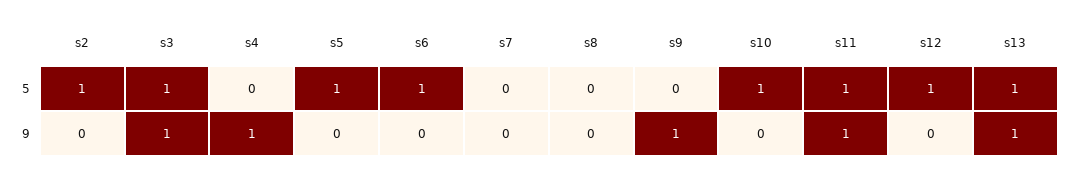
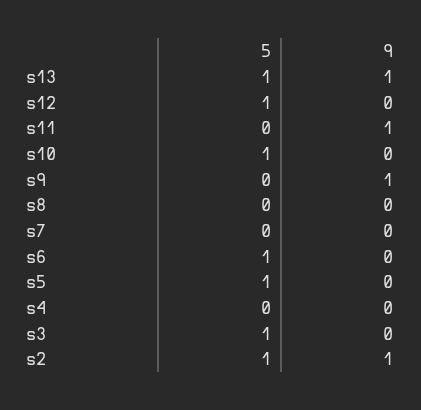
s11, 5: 1 -> 0
s2, 9: 0 -> 1
s3, 9: 1 -> 0
s4, 9: 1 -> 0

